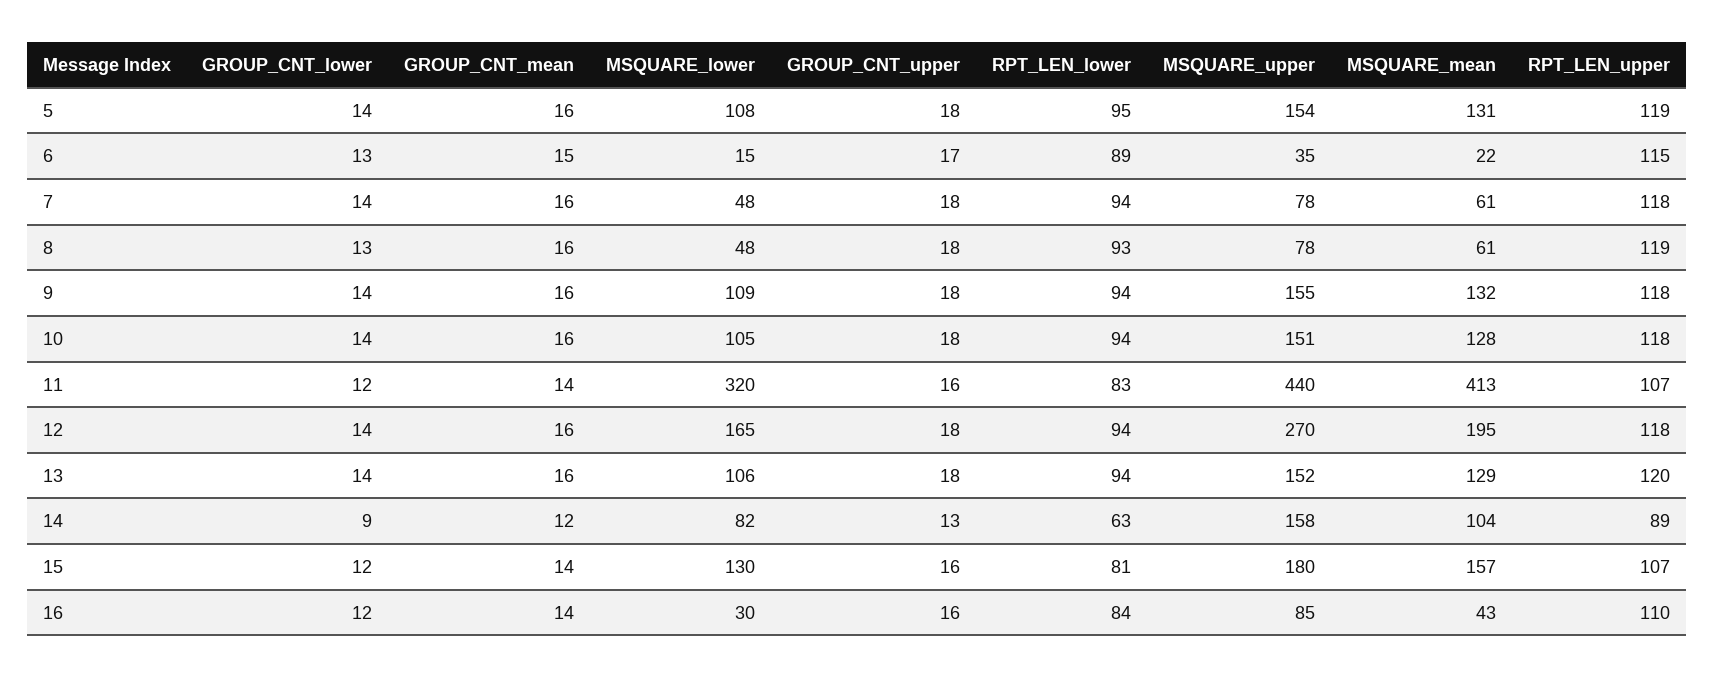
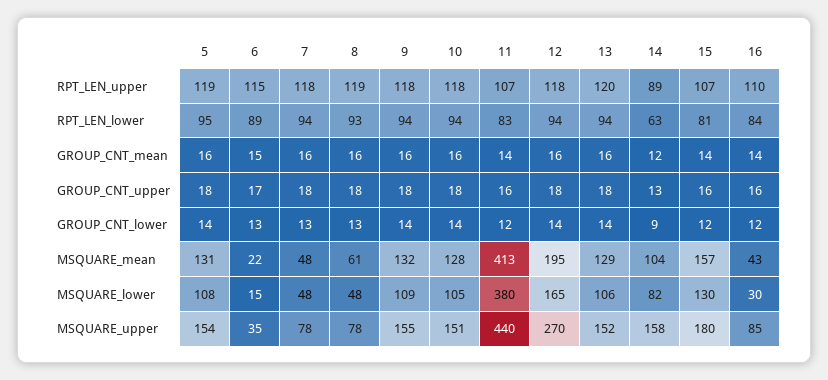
GROUP_CNT_lower, 7: 14 -> 13
MSQUARE_mean, 7: 61 -> 48
MSQUARE_lower, 11: 320 -> 380

